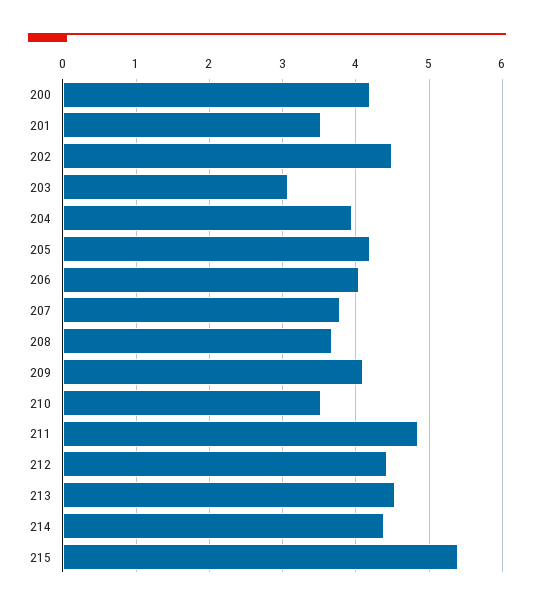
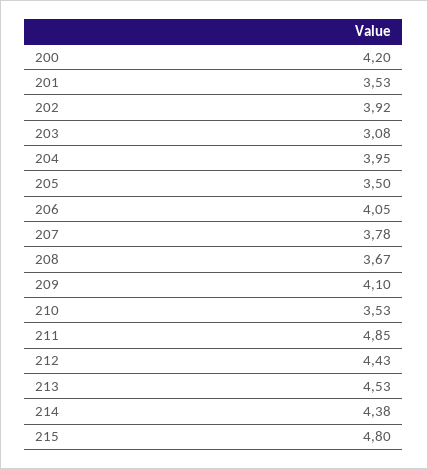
202: 4.5 -> 3.92
205: 4.2 -> 3.5
215: 5.4 -> 4.8

